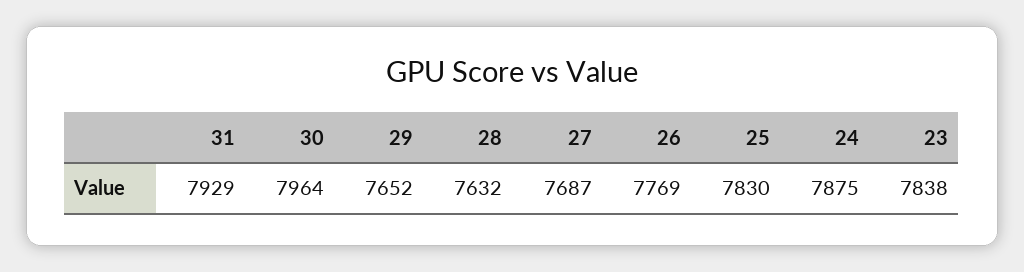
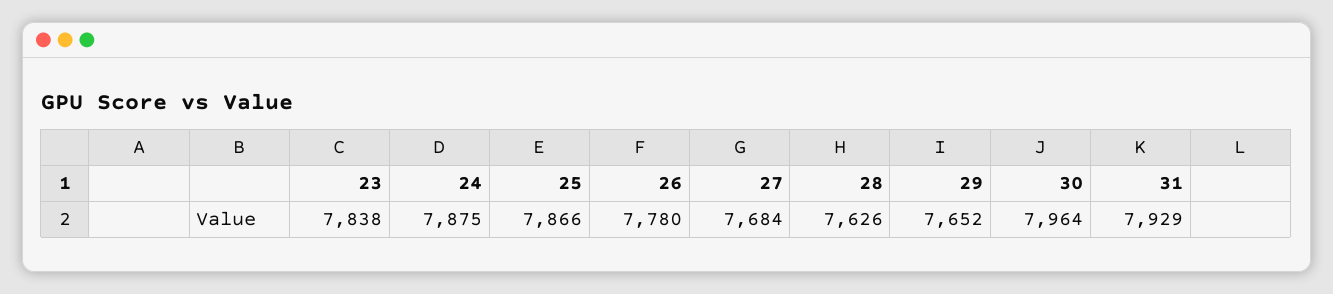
28: 7632 -> 7626
27: 7687 -> 7684
26: 7769 -> 7780
25: 7830 -> 7866

